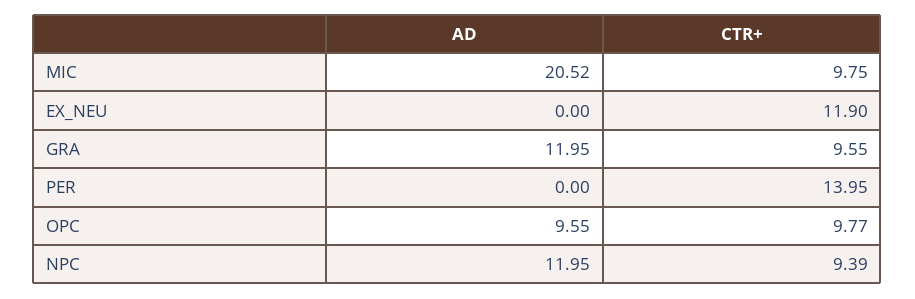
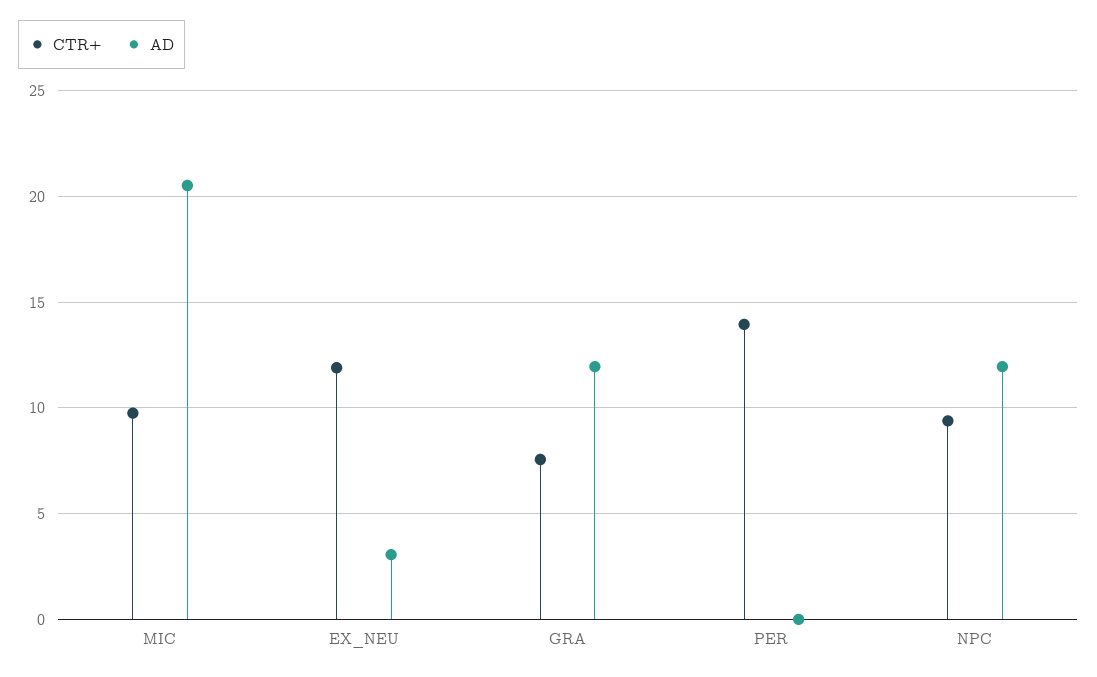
AD, EX_NEU: 0 -> 3
CTR+, GRA: 9.55 -> 7.5
AD, OPC: 9.55 -> none
CTR+, OPC: 9.77 -> none

